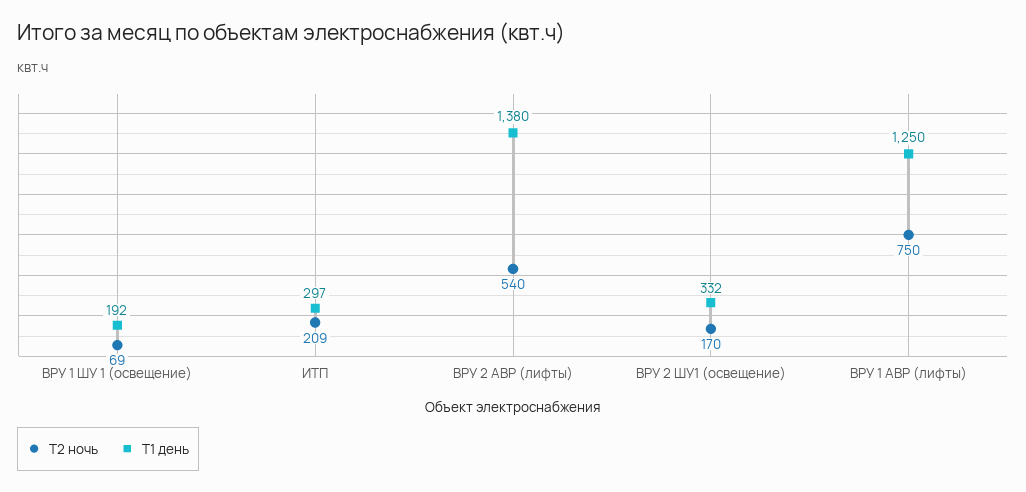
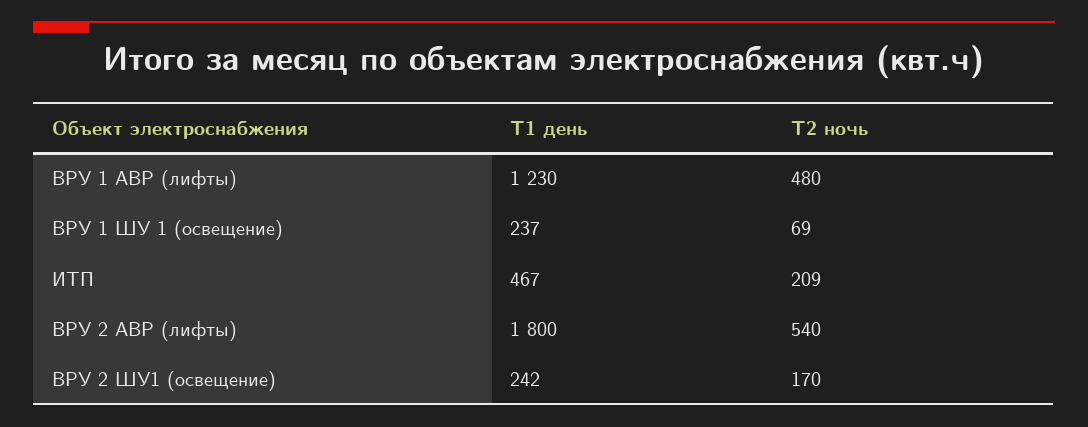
Т1 день, ВРУ 1 ШУ 1 (освещение): 192 -> 237
Т1 день, ИТП: 297 -> 467
Т1 день, ВРУ 2 АВР (лифты): 1380 -> 1800
Т1 день, ВРУ 2 ШУ1 (освещение): 332 -> 242
Т2 ночь, ВРУ 1 АВР (лифты): 750 -> 480
Т1 день, ВРУ 1 АВР (лифты): 1250 -> 1230

